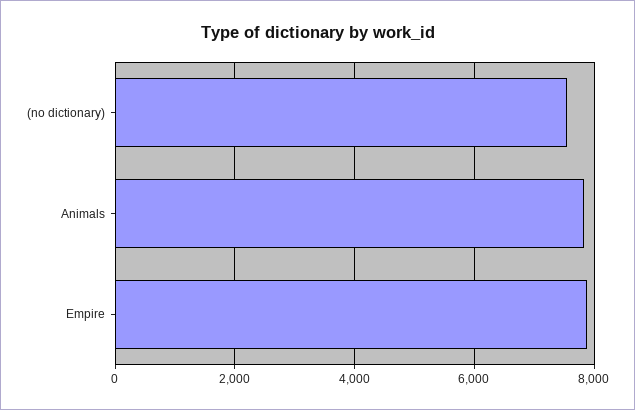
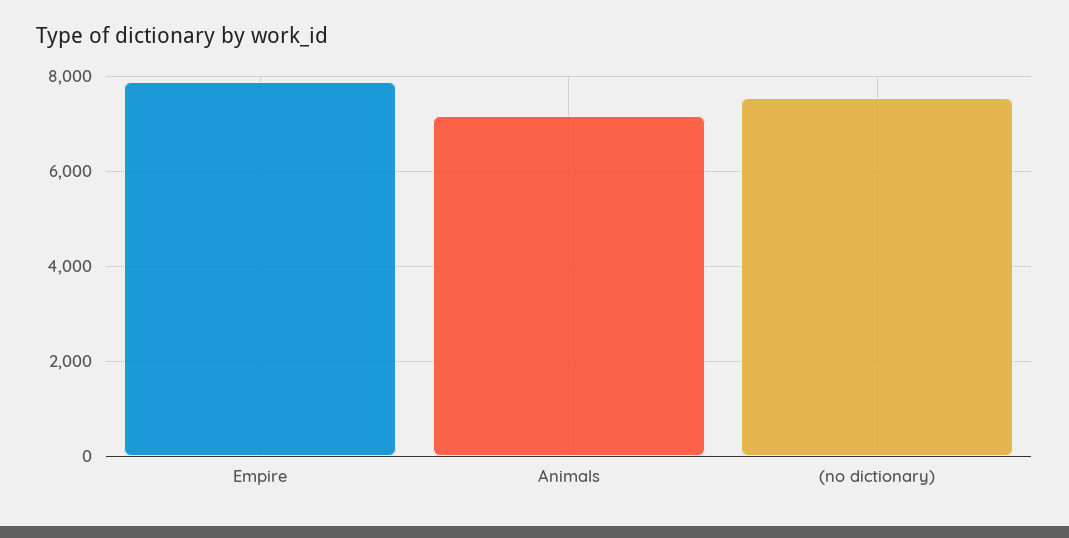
Animals: 7800 -> 7200

